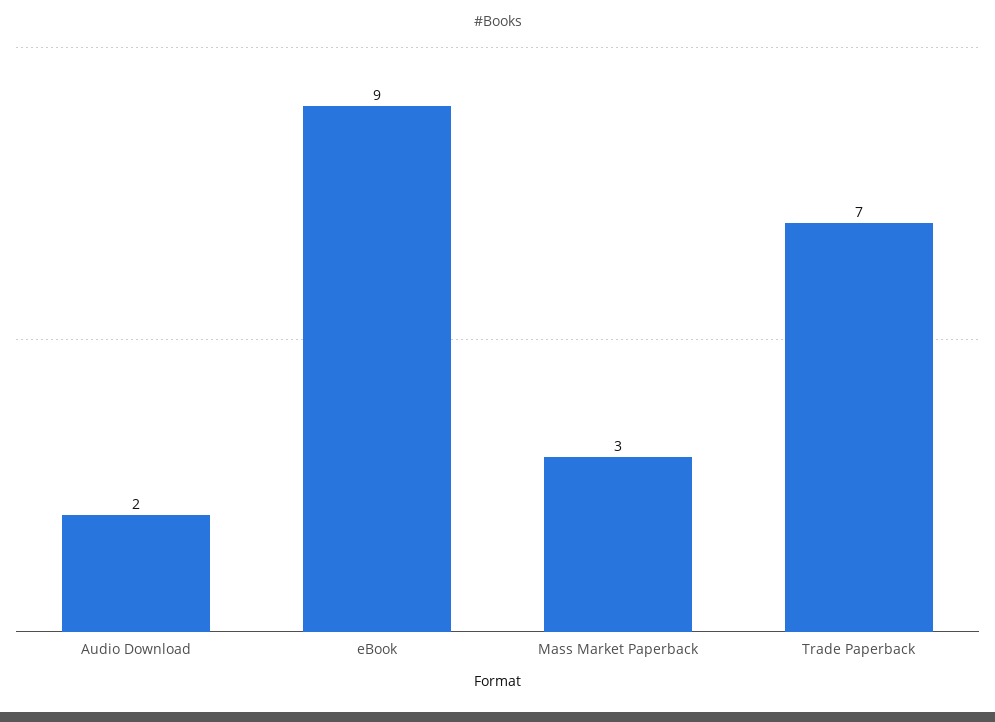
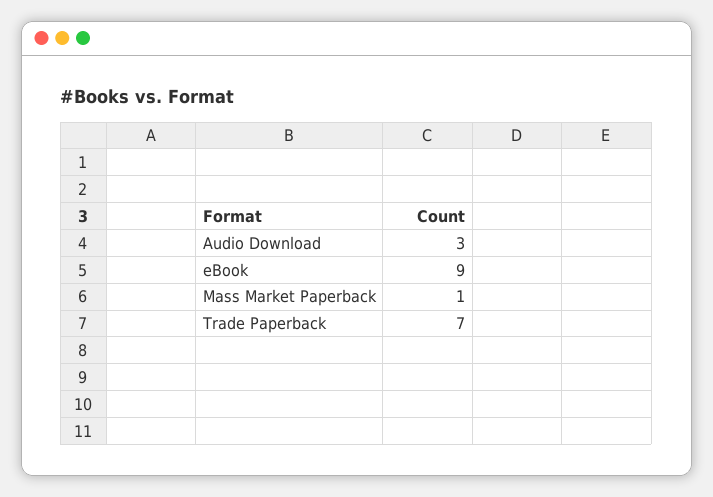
Audio Download: 2 -> 3
Mass Market Paperback: 3 -> 1

